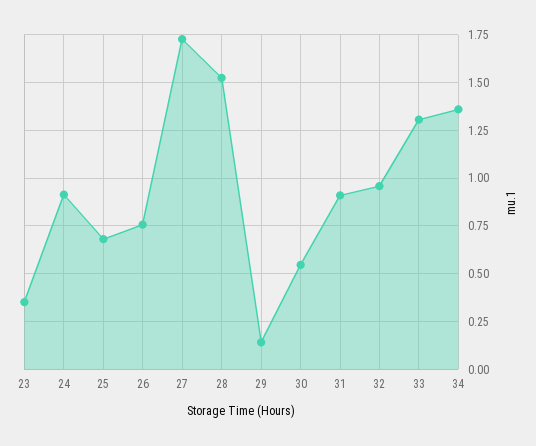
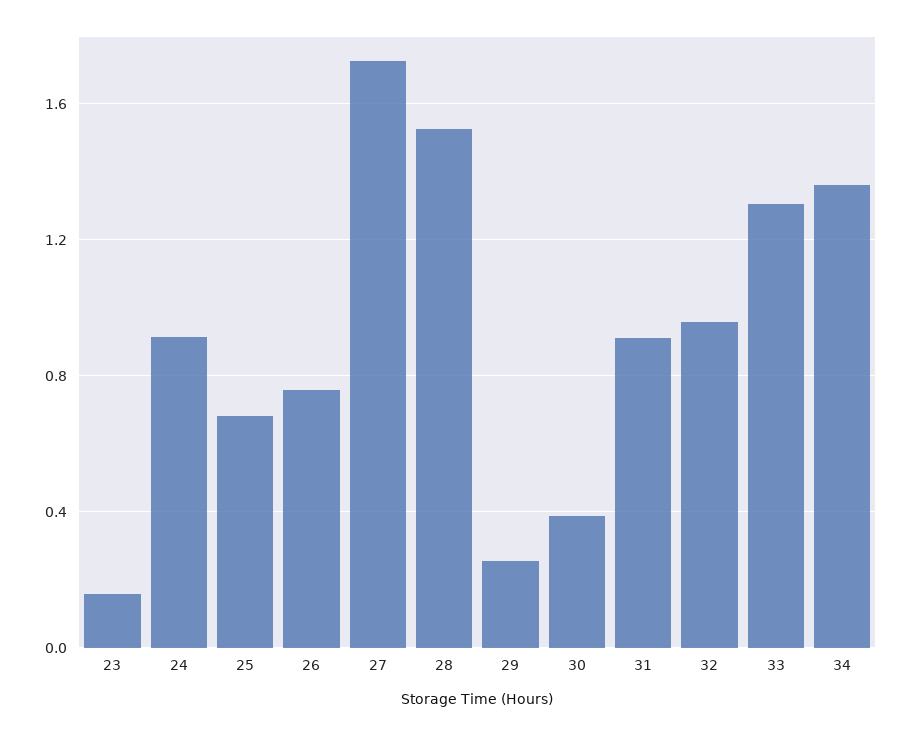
23: 0.35 -> 0.15
29: 0.15 -> 0.25
30: 0.55 -> 0.4

